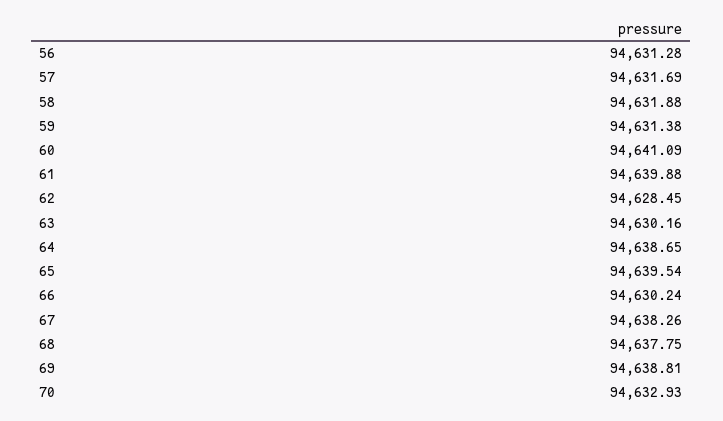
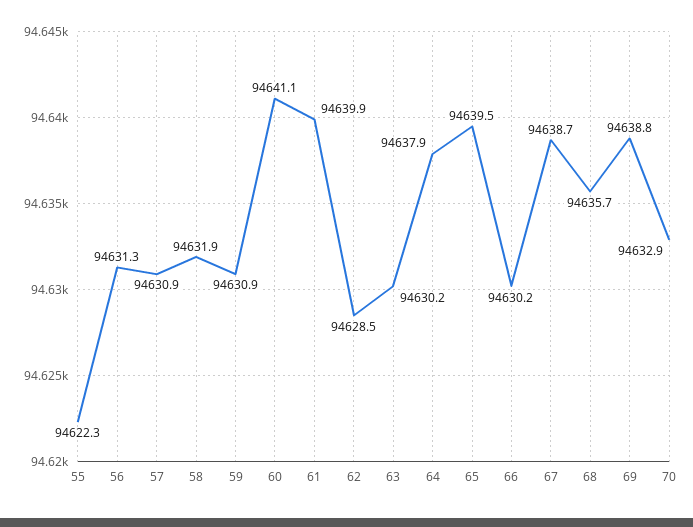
57: 94631.69 -> 94630.9
59: 94631.38 -> 94630.9
64: 94638.65 -> 94637.9
67: 94638.26 -> 94638.7
68: 94637.75 -> 94635.7
55: none -> 94622.3

